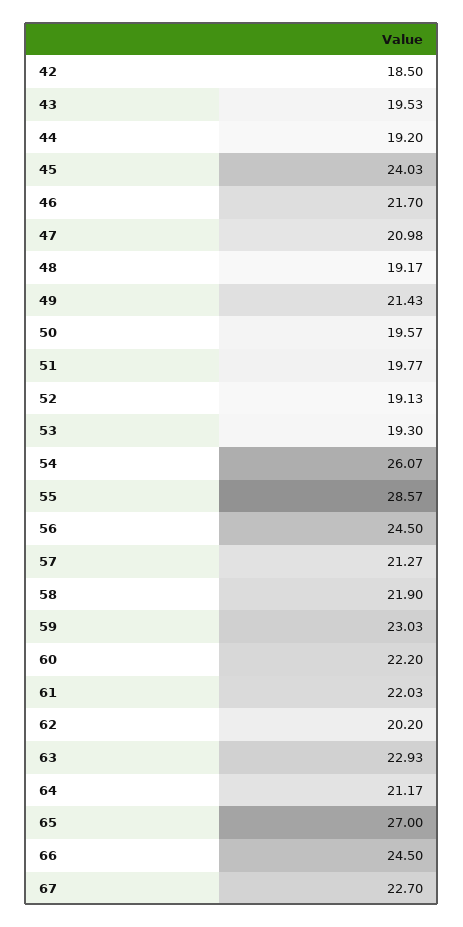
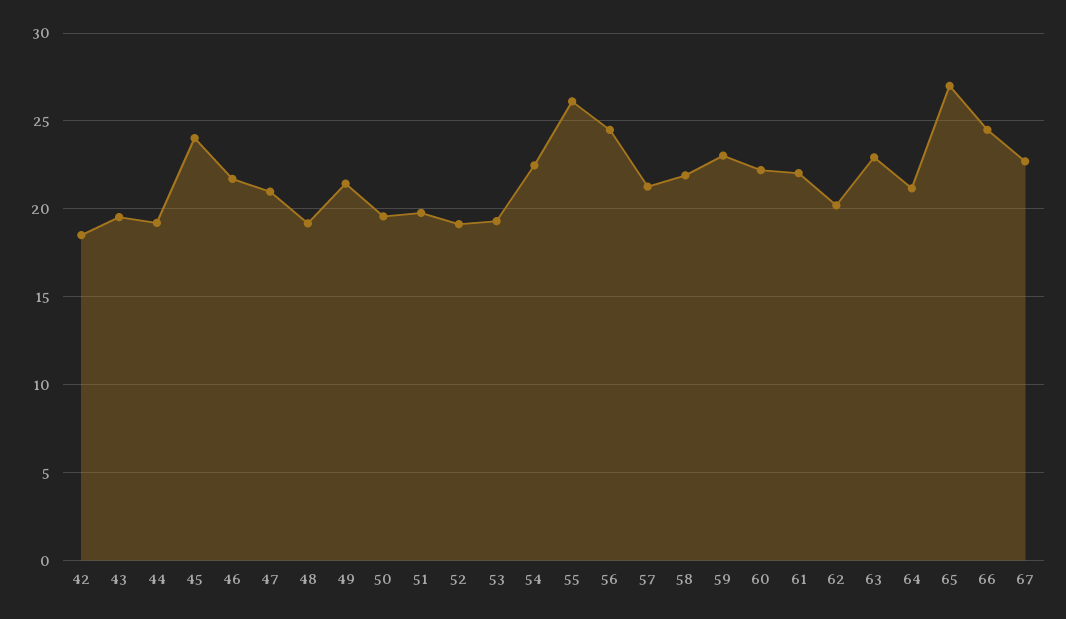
54: 26.07 -> 22.5
55: 28.57 -> 26

